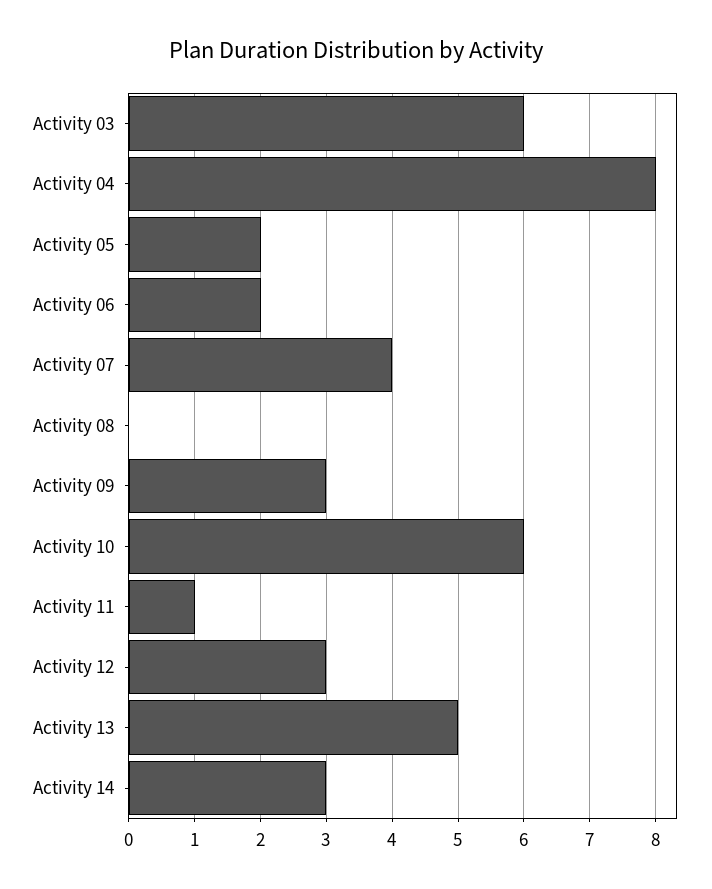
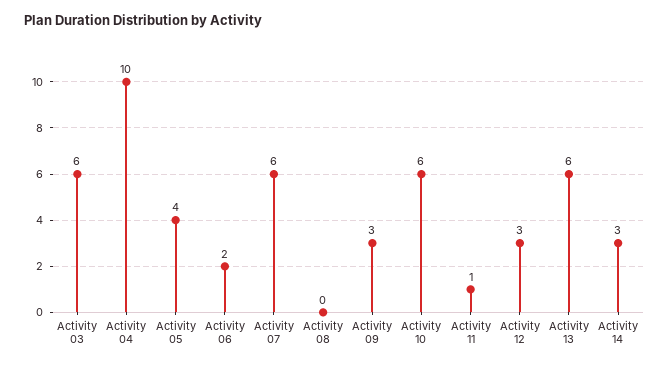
Activity 04: 8 -> 10
Activity 05: 2 -> 4
Activity 07: 4 -> 6
Activity 13: 5 -> 6

